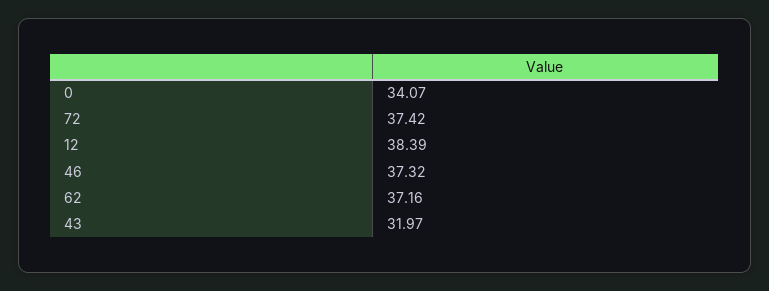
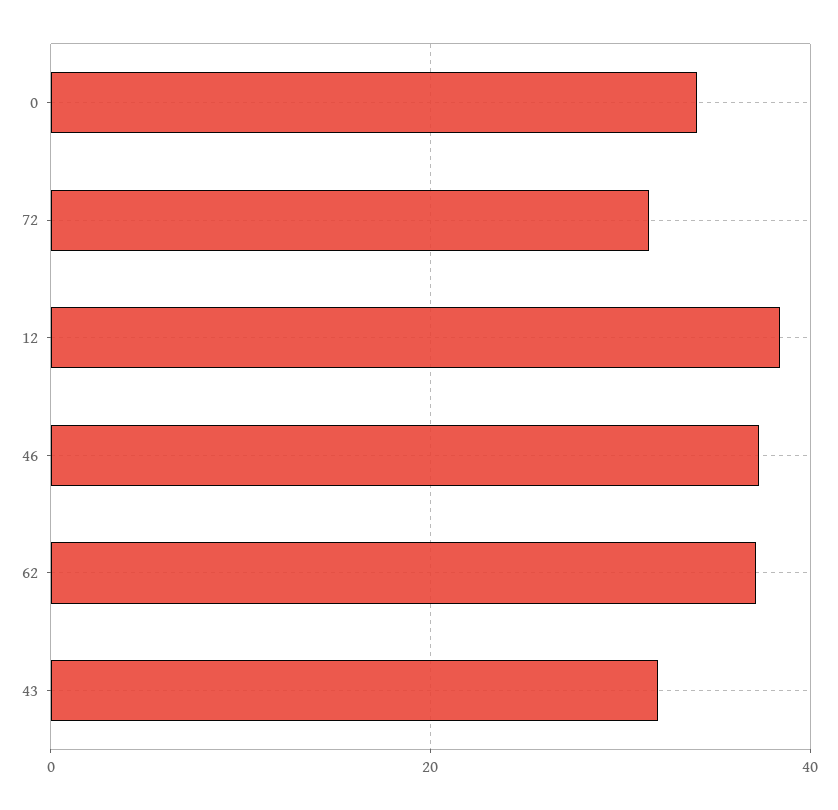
72: 37.42 -> 32

